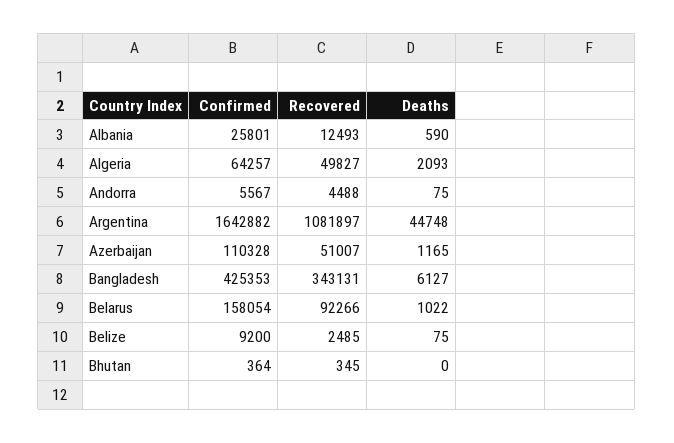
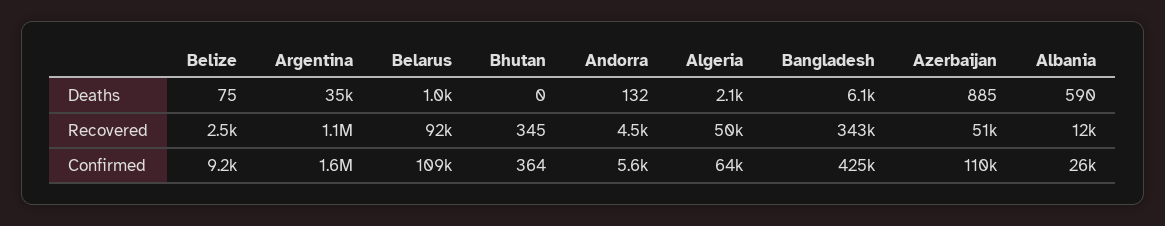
Deaths, Andorra: 75 -> 132
Deaths, Argentina: 44748 -> 35000
Deaths, Azerbaijan: 1165 -> 885
Confirmed, Belarus: 158054 -> 109000

